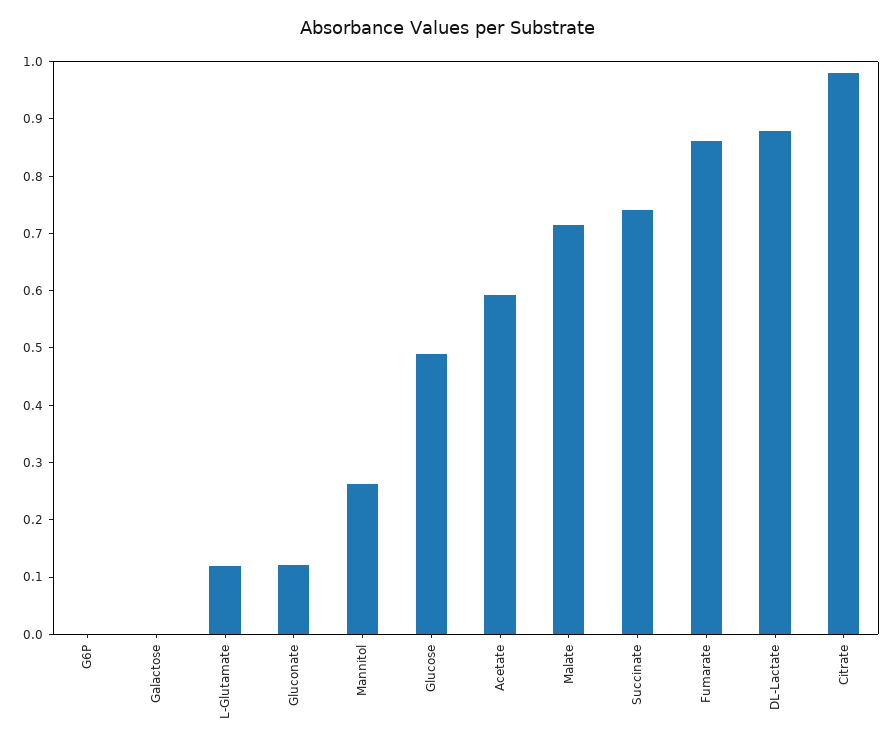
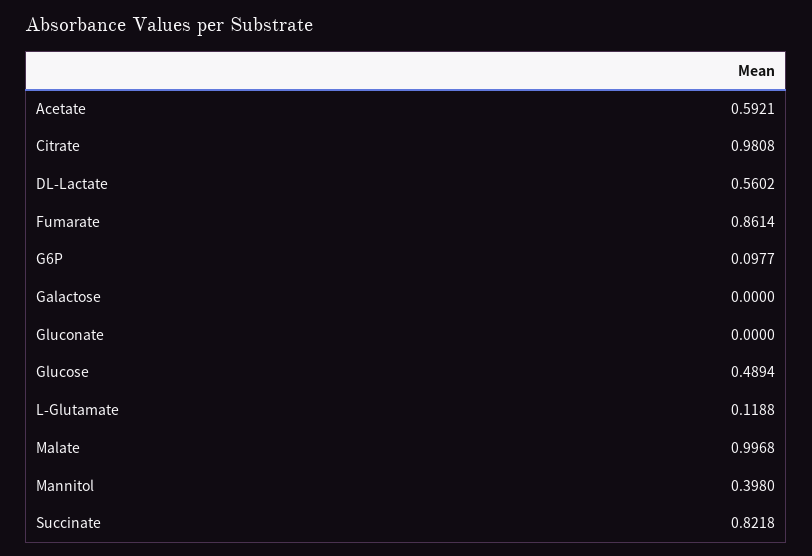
G6P: 0 -> 0.0977
Gluconate: 0.12 -> 0
Mannitol: 0.26 -> 0.398
Malate: 0.72 -> 0.9968
Succinate: 0.74 -> 0.8218
DL-Lactate: 0.88 -> 0.5602

